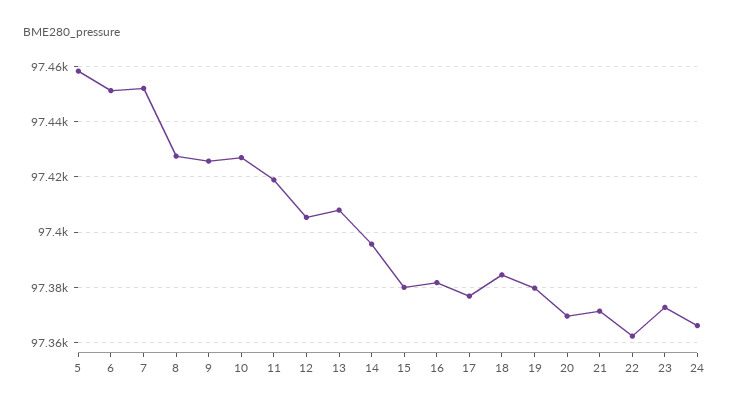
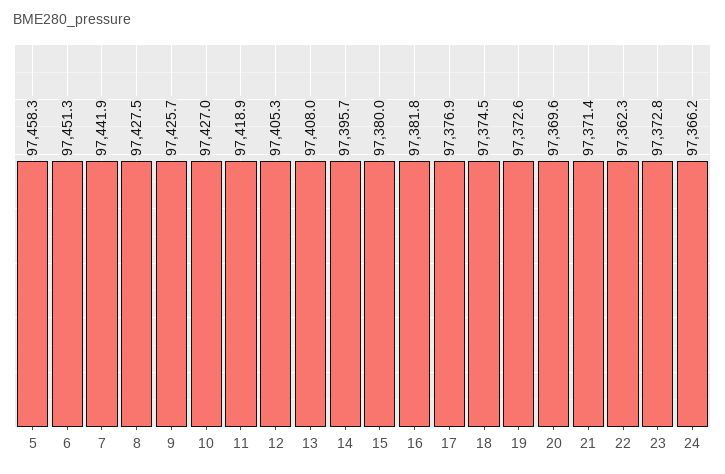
7: 97452.5 -> 97441.9
18: 97385 -> 97374.5
19: 97380 -> 97372.6

